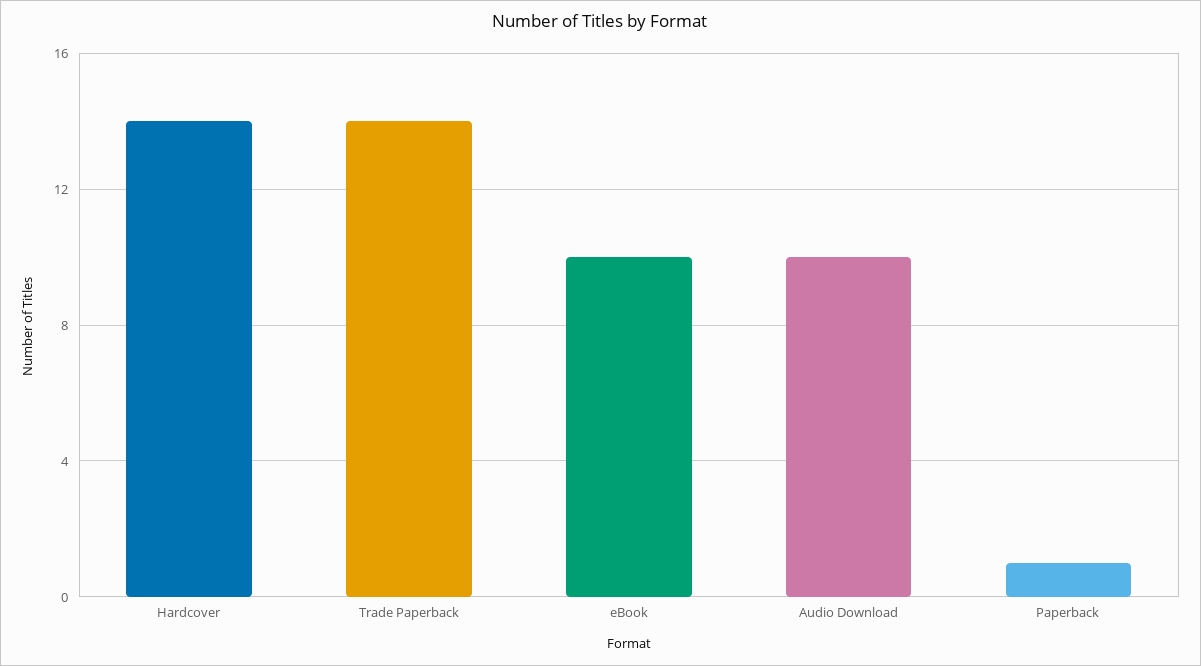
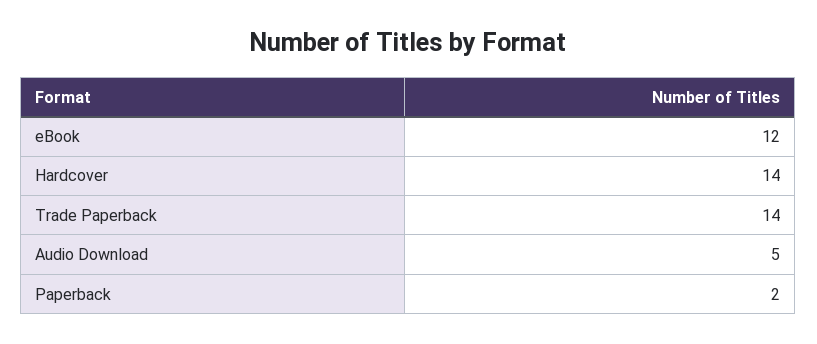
eBook: 10 -> 12
Audio Download: 10 -> 5
Paperback: 1 -> 2

